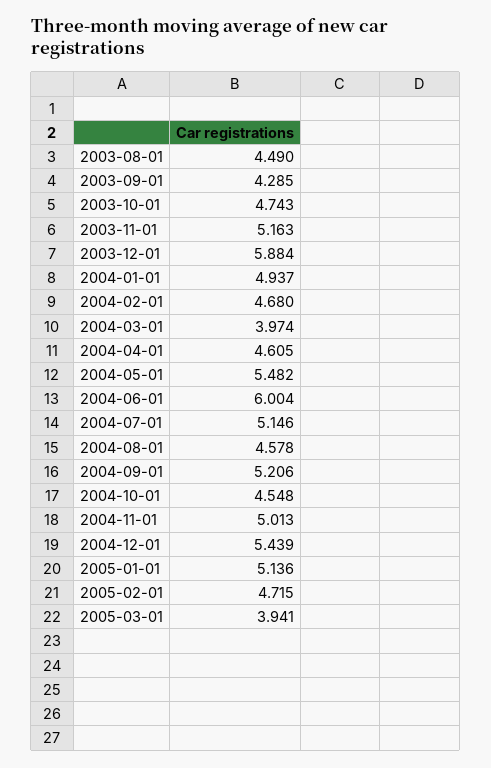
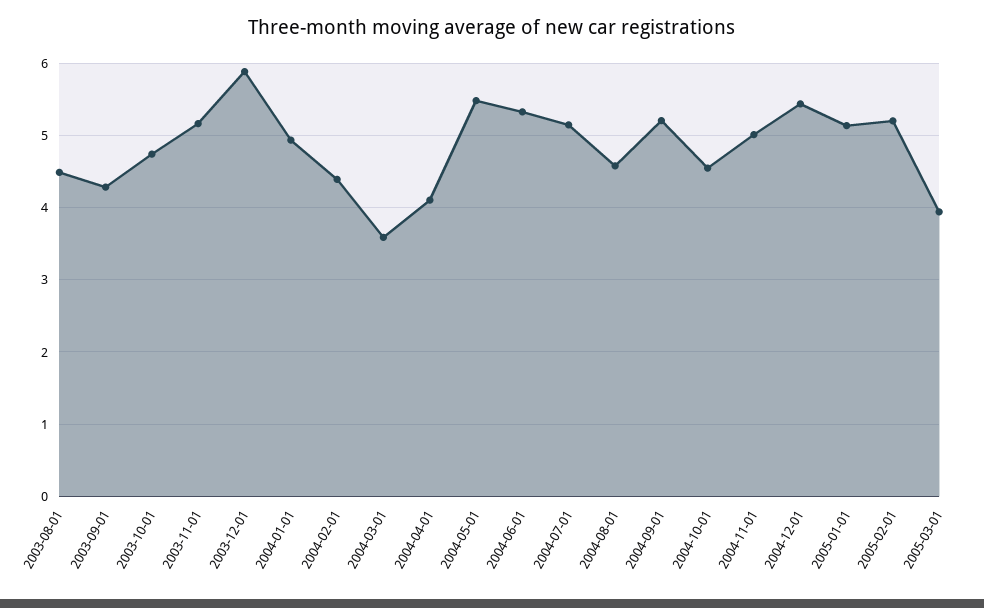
2004-02-01: 4.68 -> 4.4
2004-03-01: 3.974 -> 3.6
2004-04-01: 4.605 -> 4.1
2004-06-01: 6.004 -> 5.3
2005-02-01: 4.715 -> 5.2

